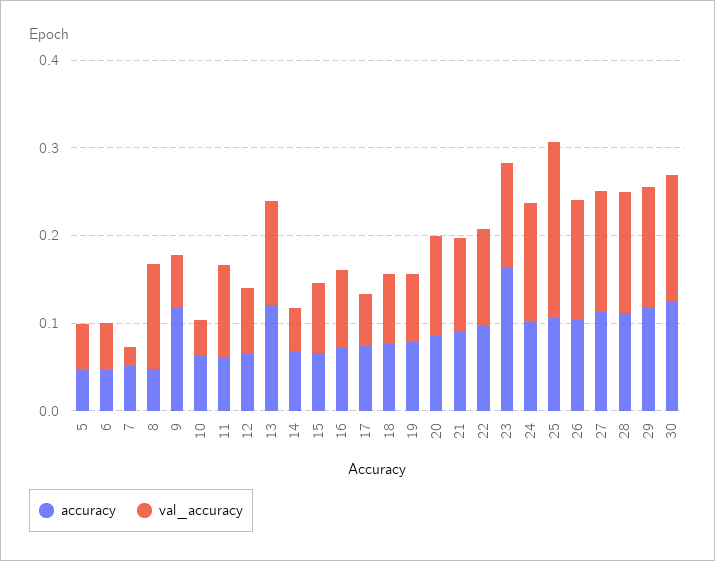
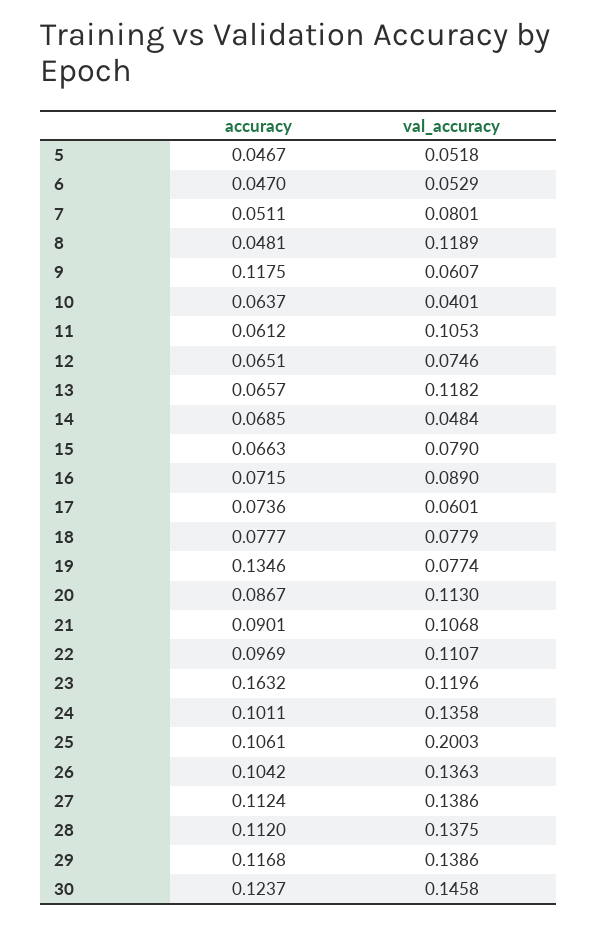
val_accuracy, 7: 0.02 -> 0.0801
accuracy, 13: 0.12 -> 0.0657
accuracy, 19: 0.08 -> 0.1346

